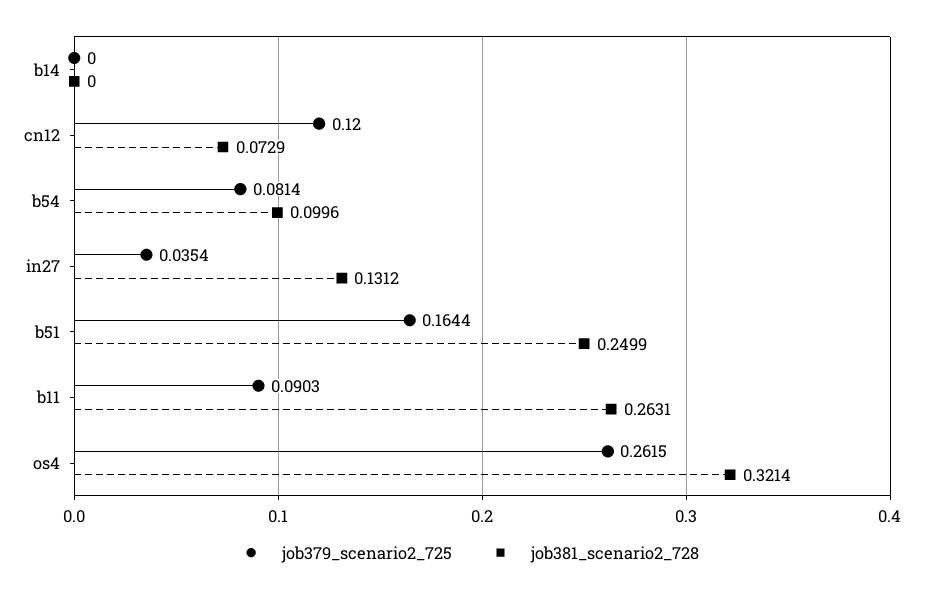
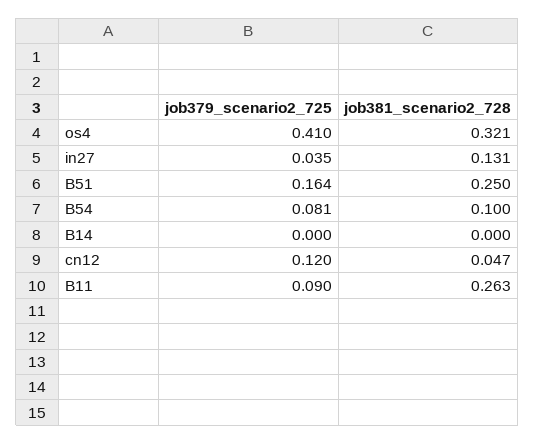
job381_scenario2_728, cn12: 0.0729 -> 0.047
job379_scenario2_725, os4: 0.2615 -> 0.41

